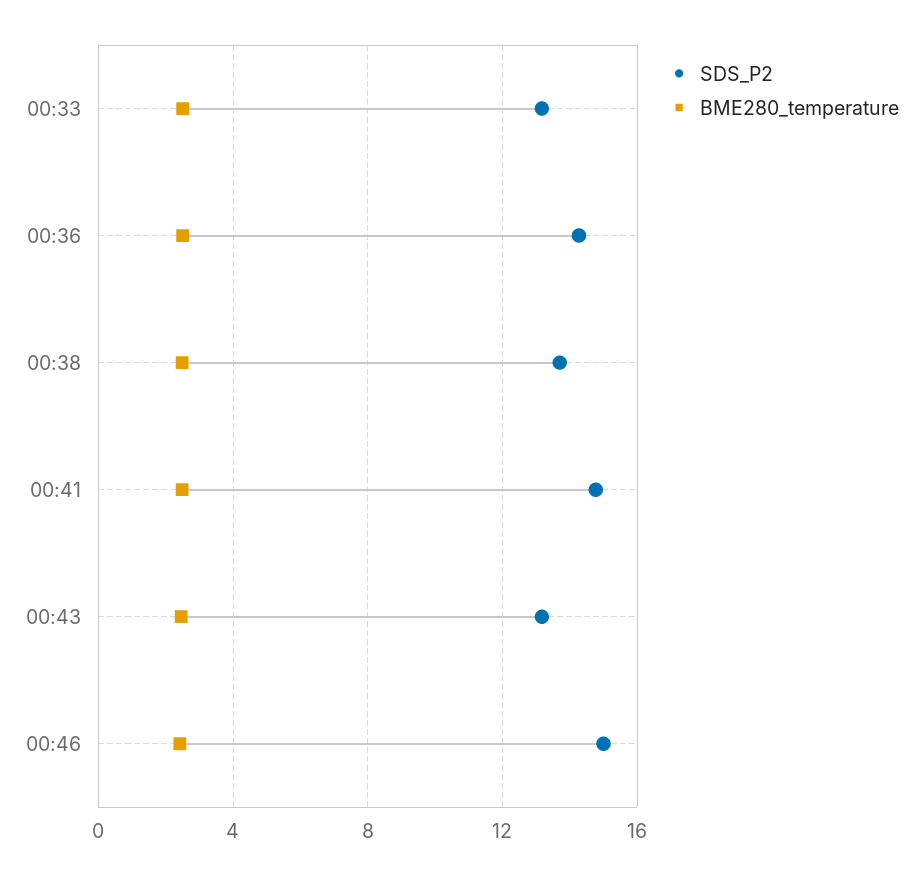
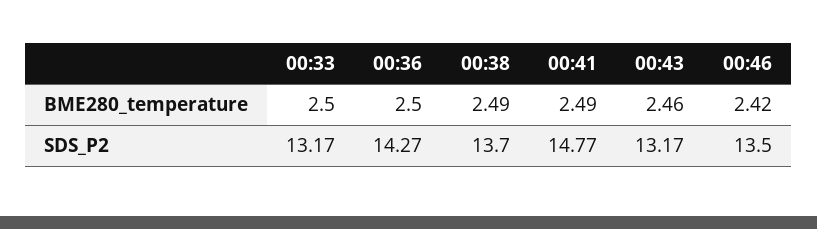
SDS_P2, 00:46: 15 -> 13.5

